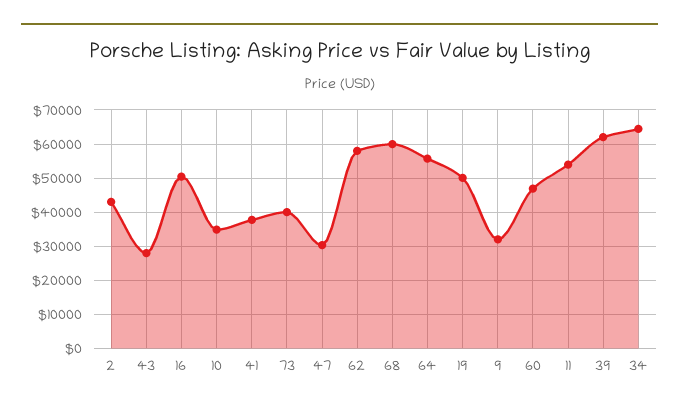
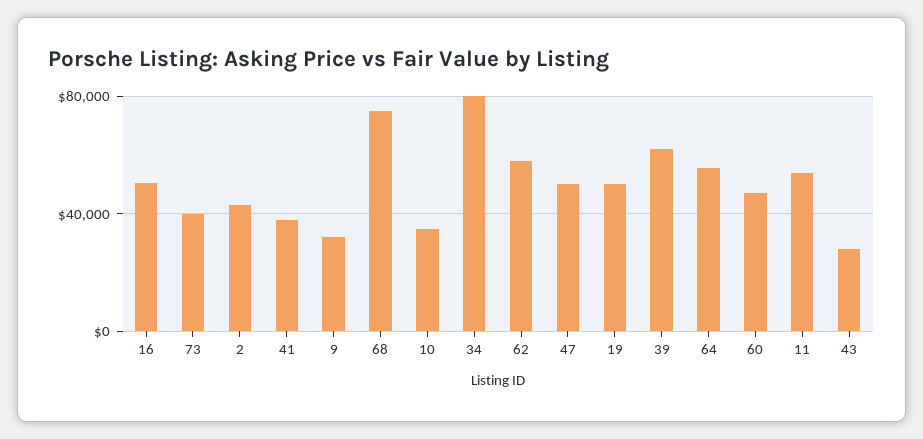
47: 30000 -> 50000
68: 60000 -> 75000
34: 64000 -> 80000

